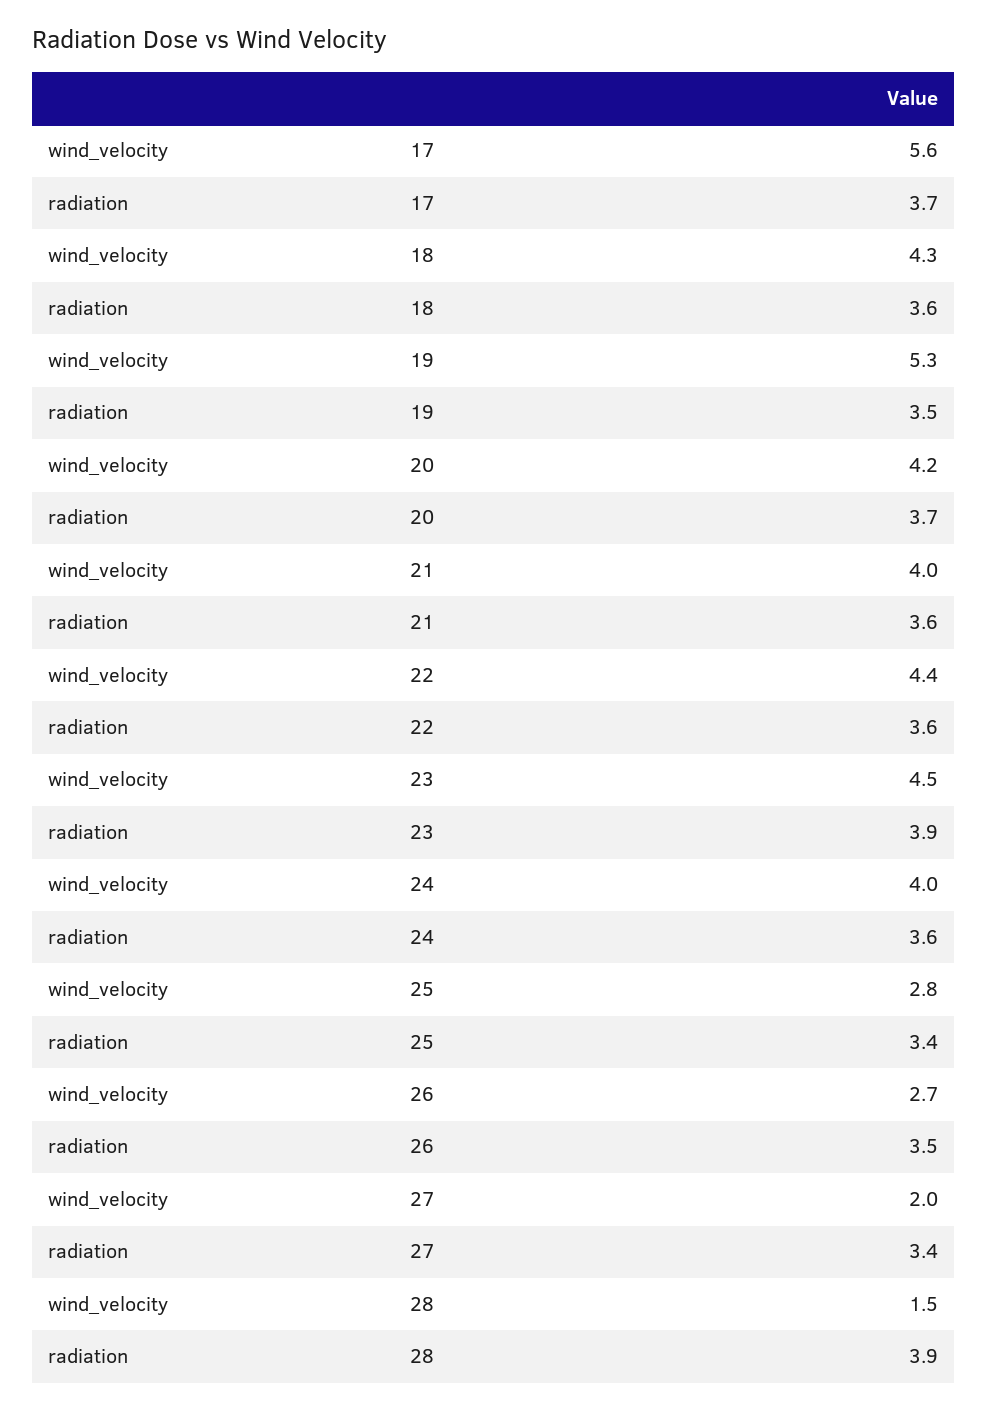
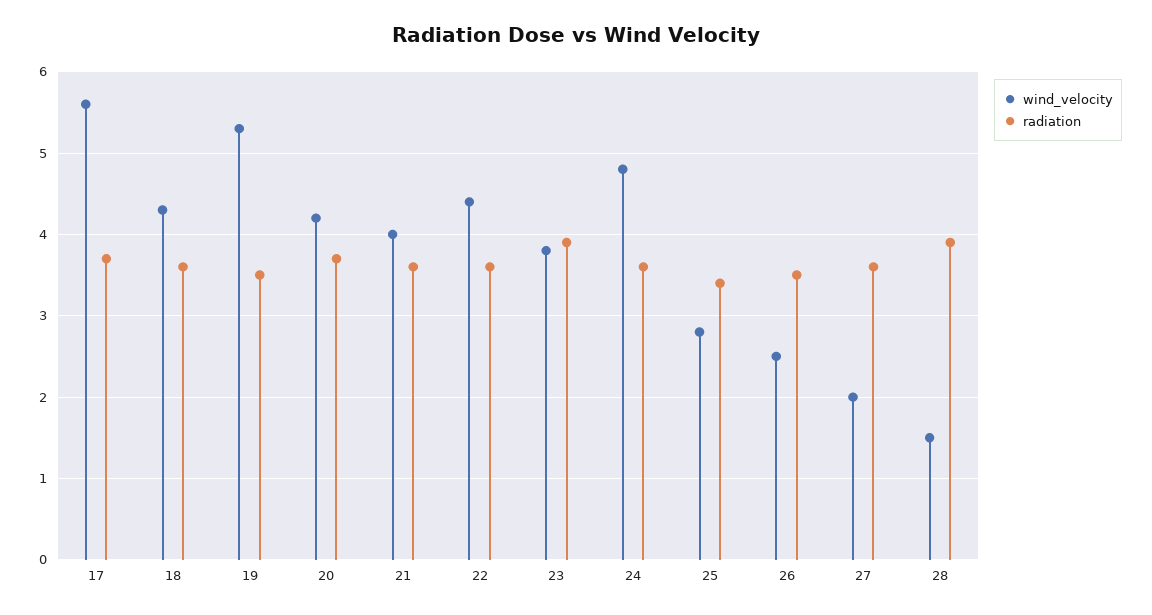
wind_velocity, 23: 4.5 -> 3.8
wind_velocity, 24: 4 -> 4.8
wind_velocity, 26: 2.7 -> 2.5
radiation, 27: 3.4 -> 3.6

